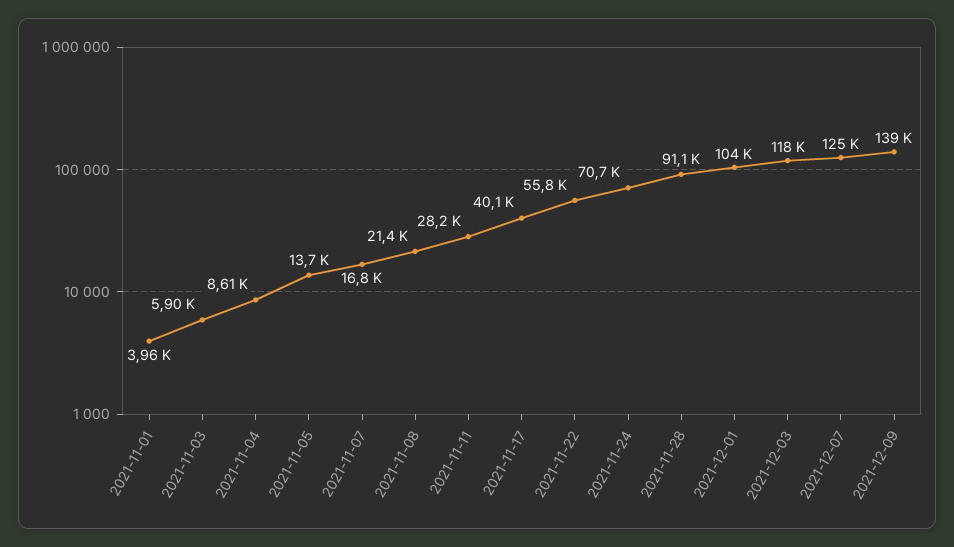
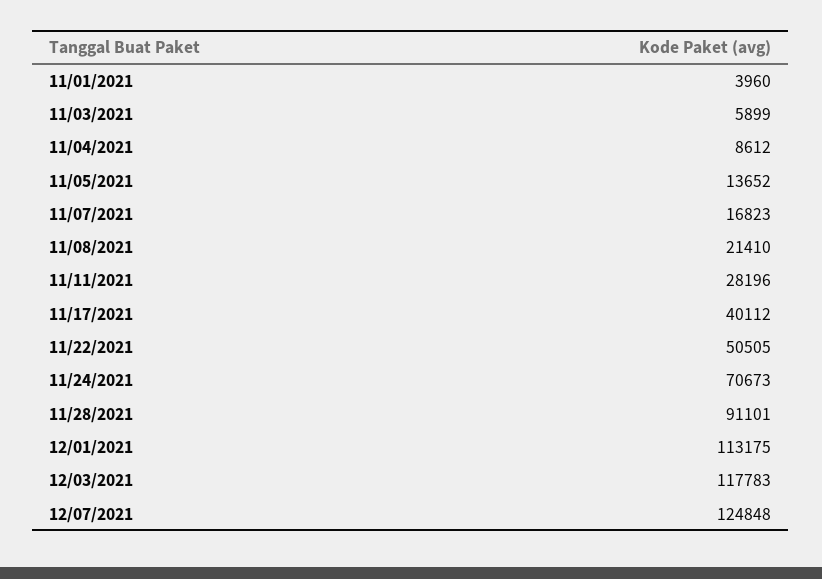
2021-11-22: 55800 -> 50505
2021-12-01: 104000 -> 113175
2021-12-09: 139000 -> none

